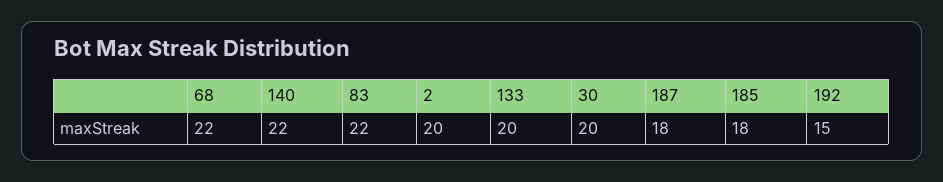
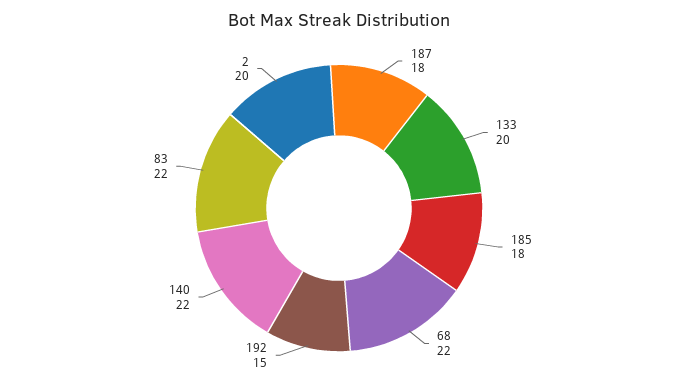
30: 20 -> none

